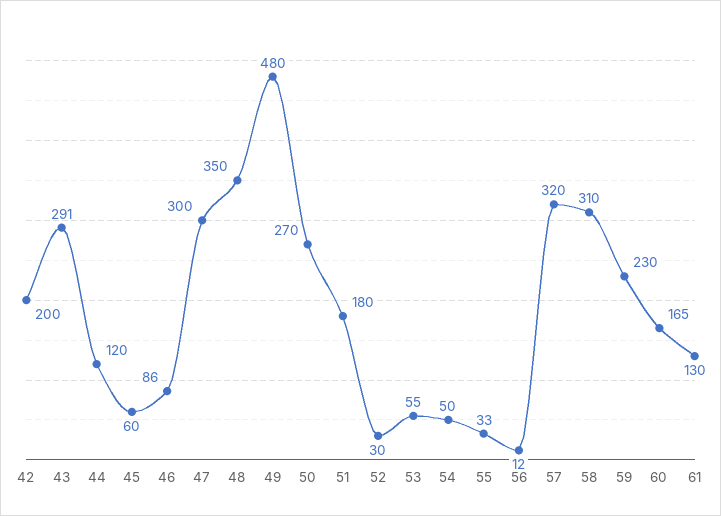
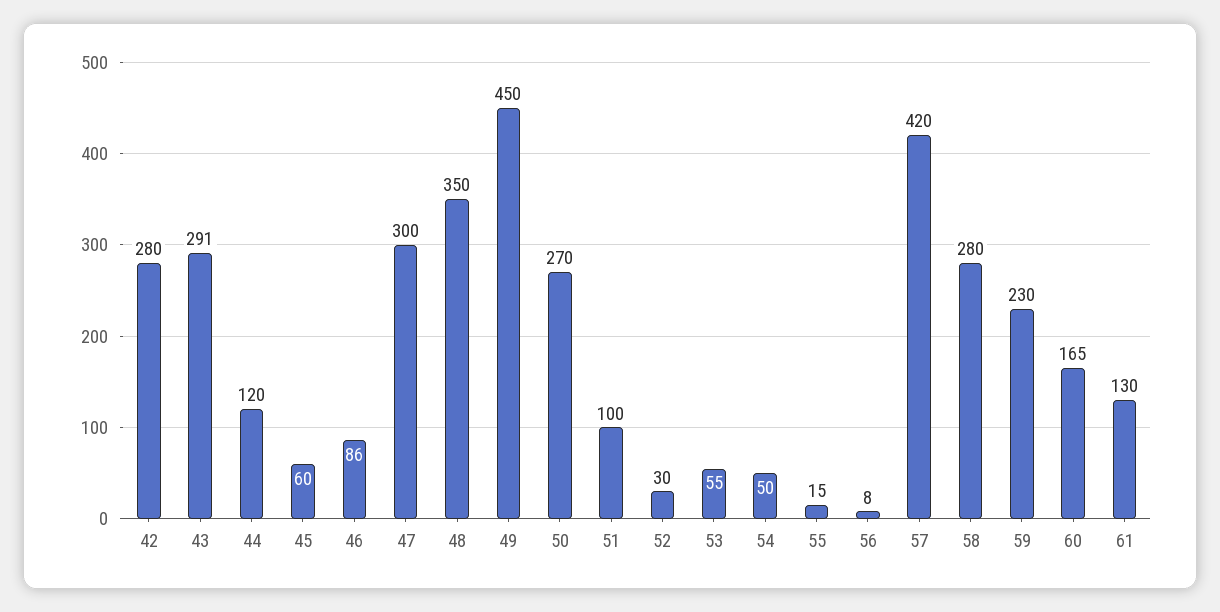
42: 200 -> 280
49: 480 -> 450
51: 180 -> 100
55: 33 -> 15
56: 12 -> 8
57: 320 -> 420
58: 310 -> 280

